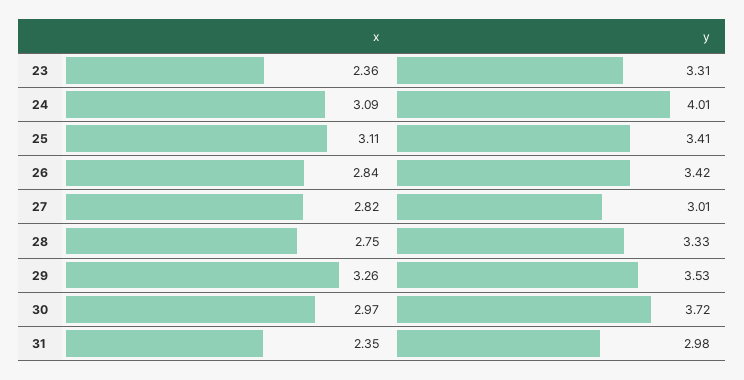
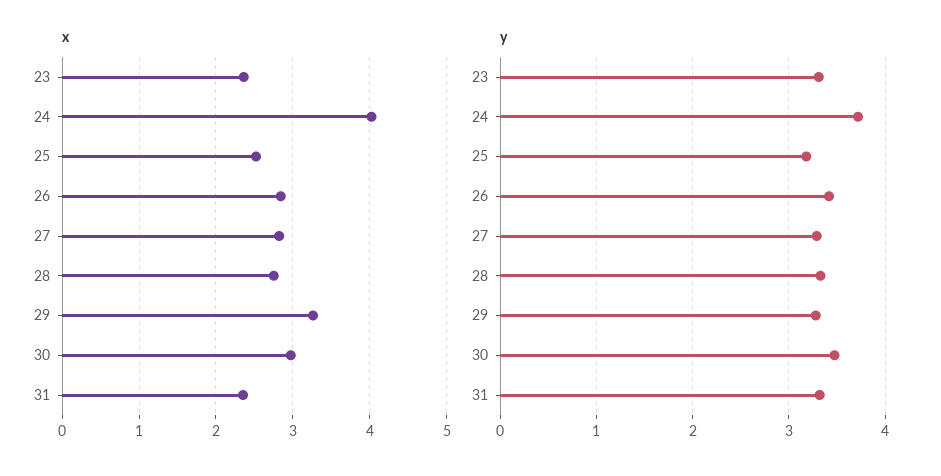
x, 24: 3.09 -> 4
y, 24: 4.01 -> 3.7
x, 25: 3.11 -> 2.5
y, 25: 3.41 -> 3.2
y, 27: 3.01 -> 3.3
y, 29: 3.53 -> 3.3
y, 30: 3.72 -> 3.5
y, 31: 2.98 -> 3.3

